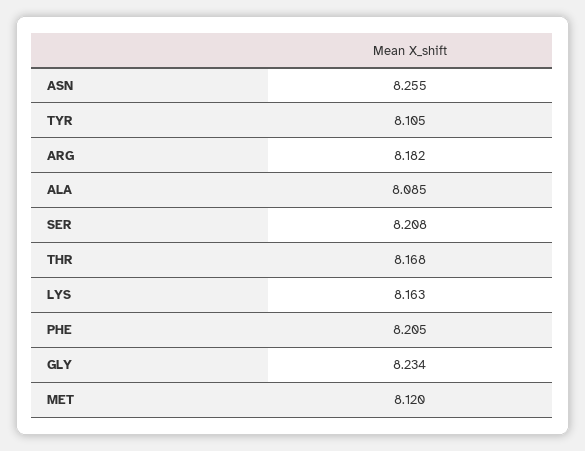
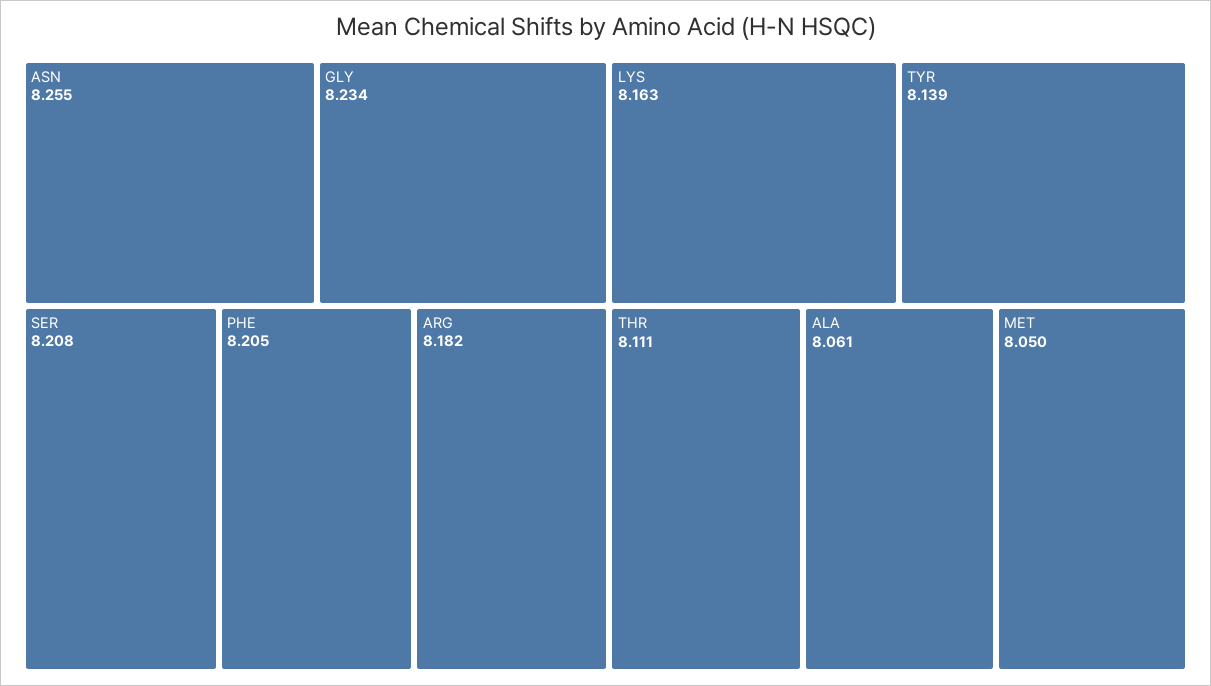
TYR: 8.105 -> 8.139
ALA: 8.085 -> 8.061
THR: 8.168 -> 8.111
MET: 8.12 -> 8.05

